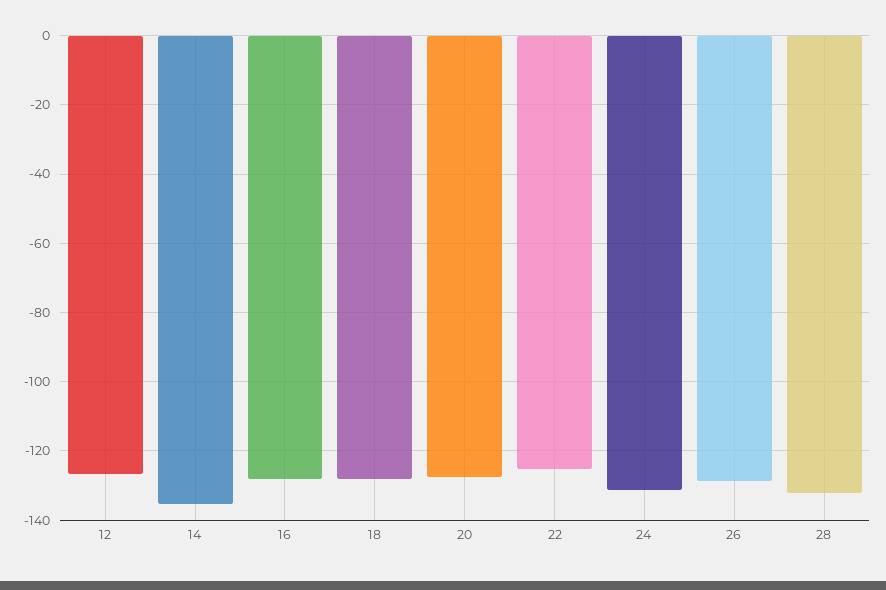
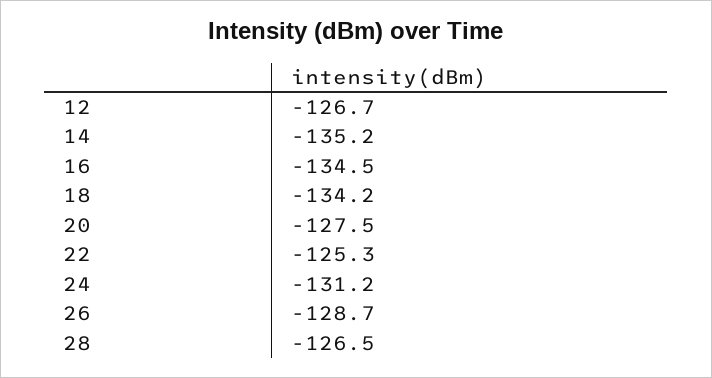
16: -128 -> -134.5
18: -128 -> -134.2
28: -132 -> -126.5

